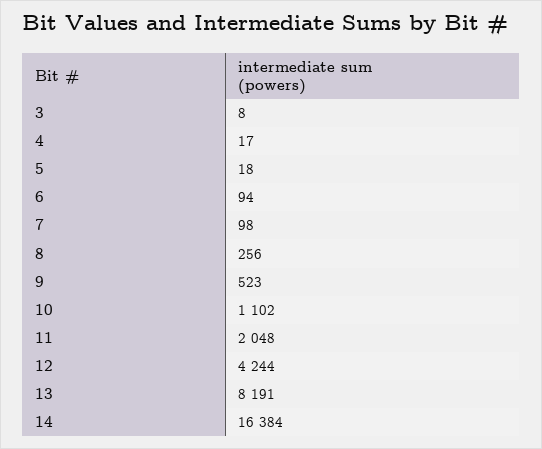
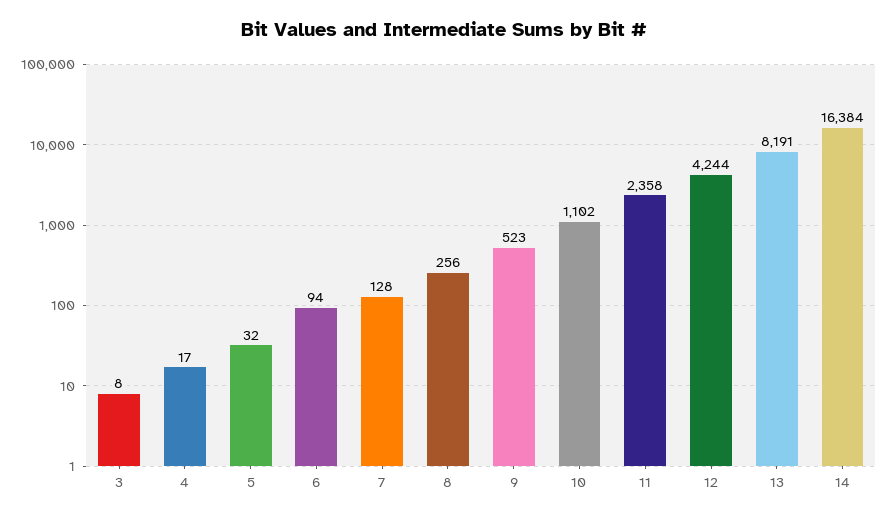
5: 18 -> 32
7: 98 -> 128
11: 2048 -> 2358

